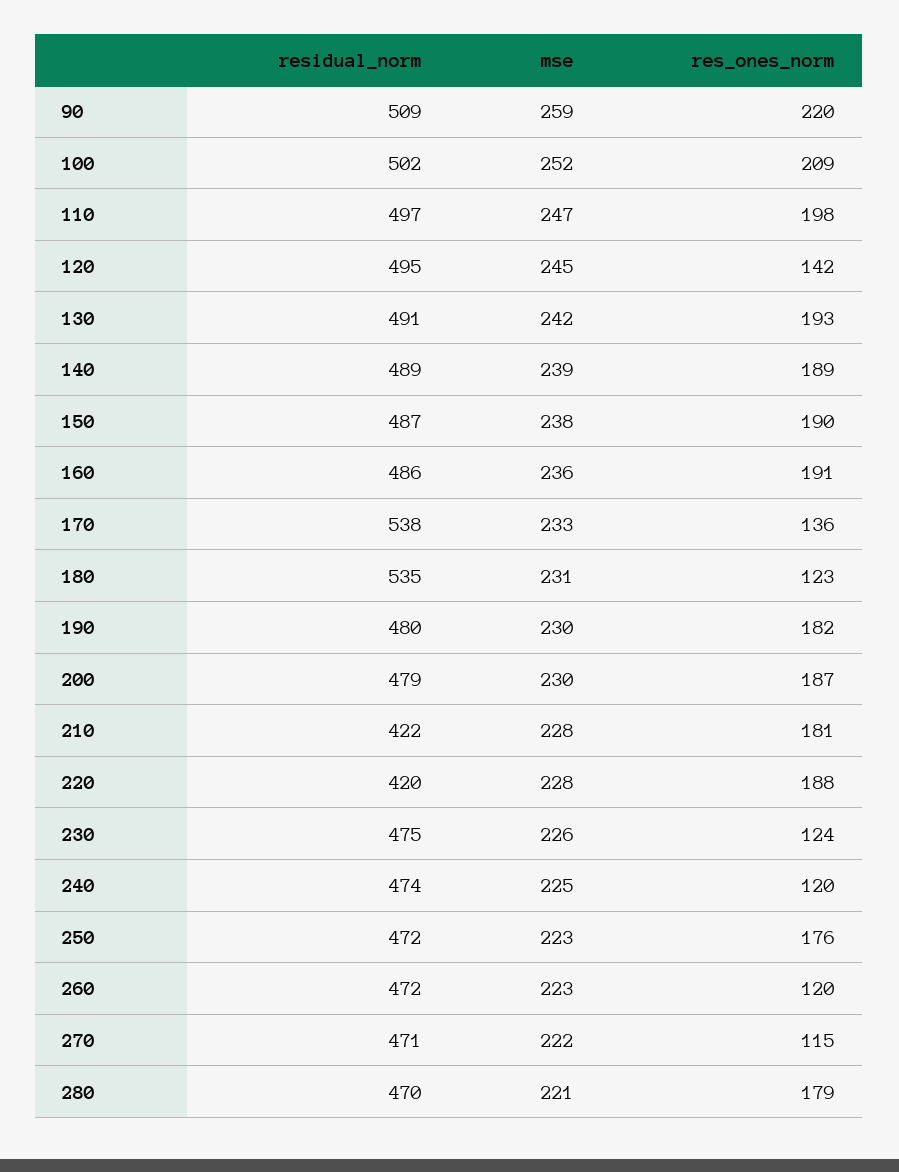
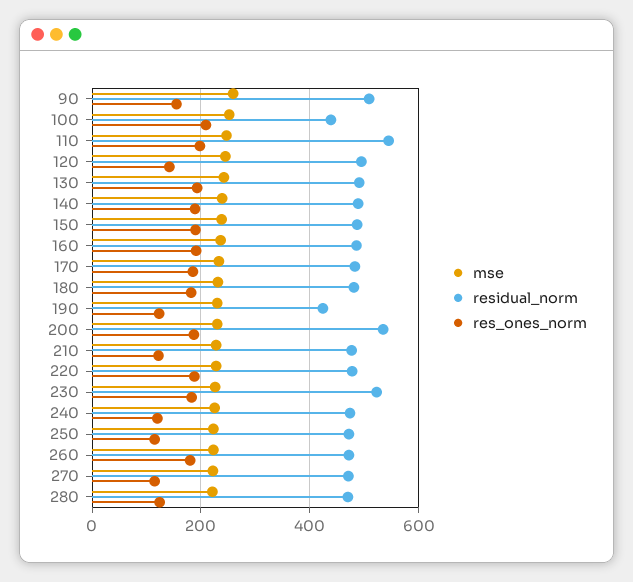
res_ones_norm, 90: 220 -> 160
residual_norm, 100: 502 -> 440
residual_norm, 110: 497 -> 540
residual_norm, 170: 538 -> 480
res_ones_norm, 170: 136 -> 180
residual_norm, 180: 535 -> 480
res_ones_norm, 180: 123 -> 180
residual_norm, 190: 480 -> 420
res_ones_norm, 190: 182 -> 120
residual_norm, 200: 479 -> 540
residual_norm, 210: 422 -> 480
res_ones_norm, 210: 181 -> 120
residual_norm, 220: 420 -> 480
residual_norm, 230: 475 -> 520
res_ones_norm, 230: 124 -> 180
res_ones_norm, 250: 176 -> 120
res_ones_norm, 260: 120 -> 180
res_ones_norm, 280: 179 -> 120

